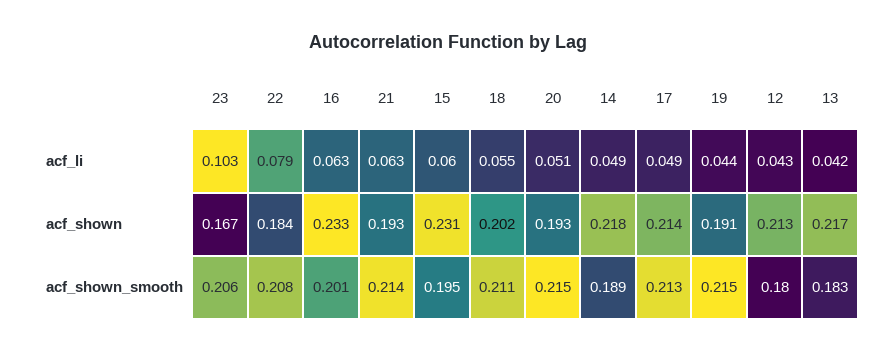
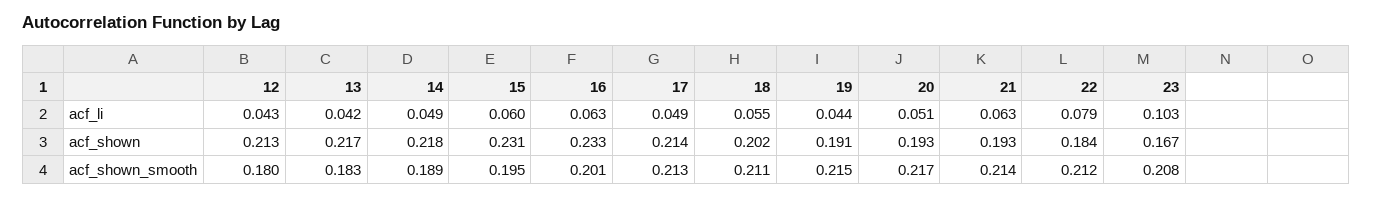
23, acf_shown_smooth: 0.206 -> 0.208
22, acf_shown_smooth: 0.208 -> 0.212
20, acf_shown_smooth: 0.215 -> 0.217

